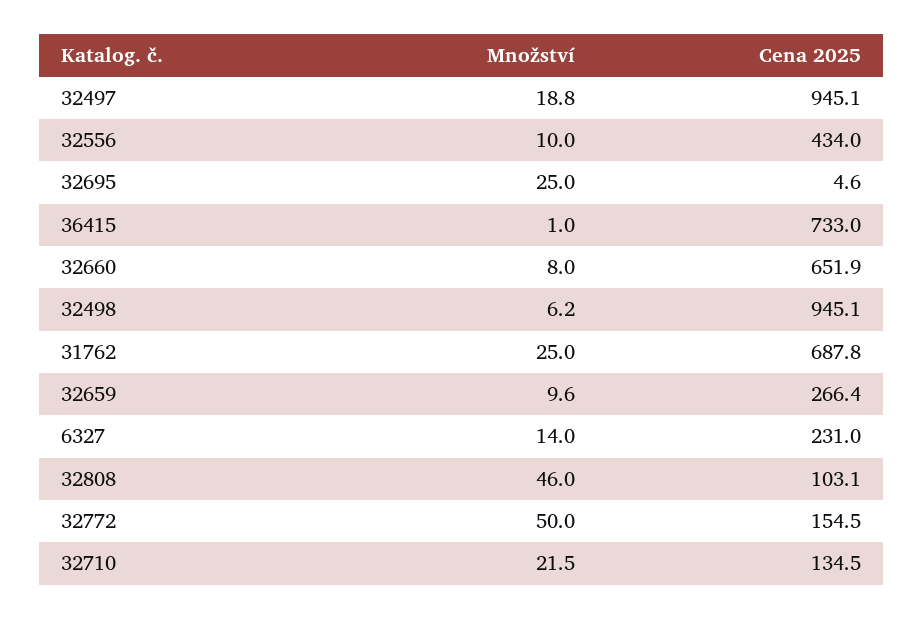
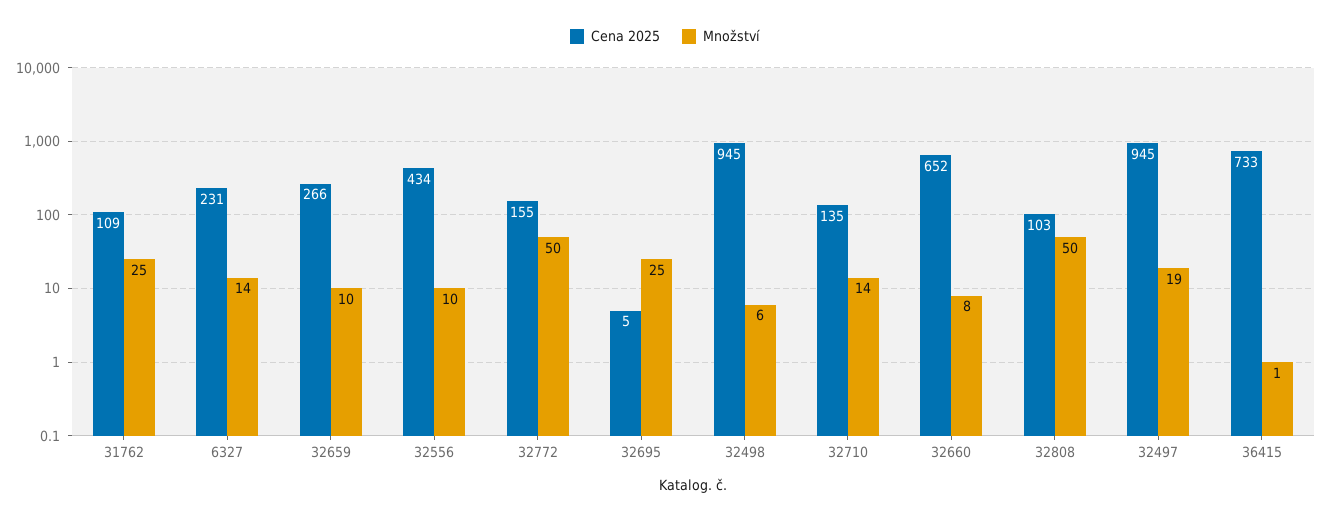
Cena 2025, 31762: 687.8 -> 109
Množství, 32808: 46 -> 50
Množství, 32710: 21.5 -> 14

